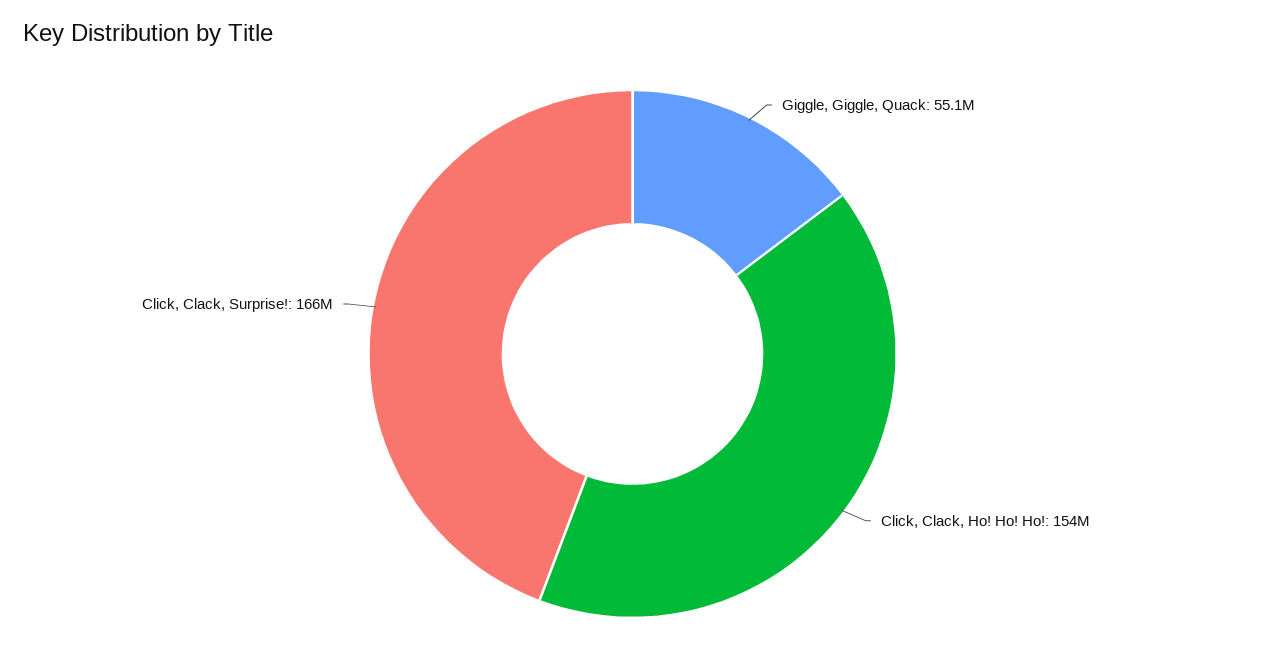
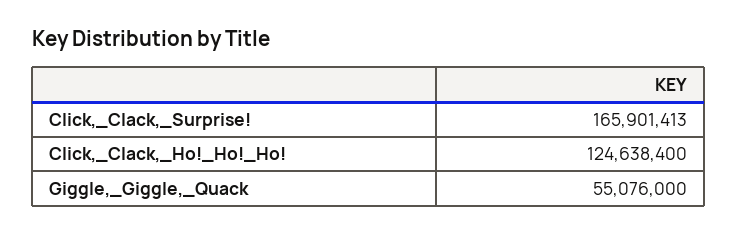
Click, Clack, Ho! Ho! Ho!: 154000000 -> 124638400

